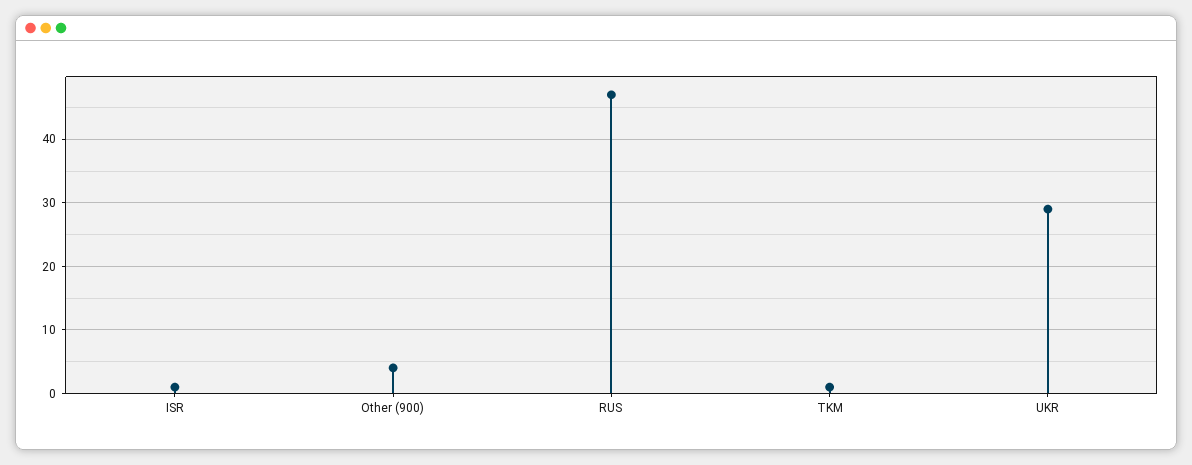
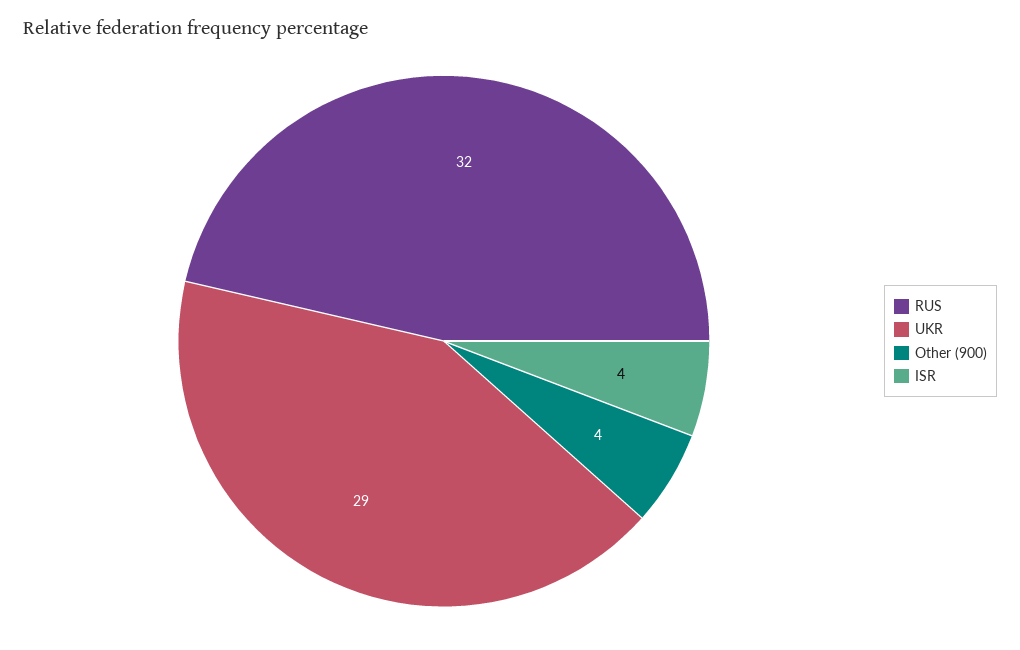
ISR: 1 -> 4
RUS: 47 -> 32
TKM: 1 -> none

